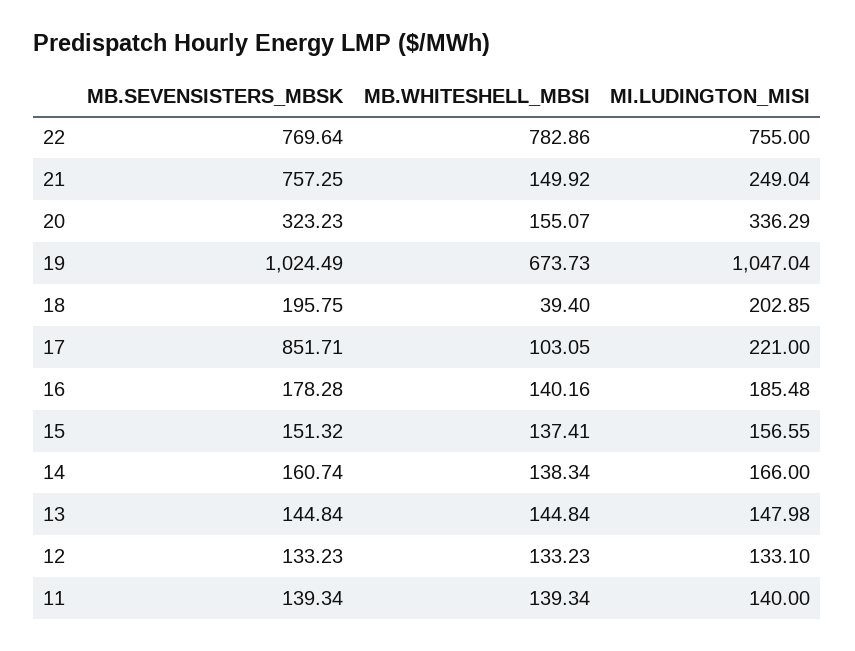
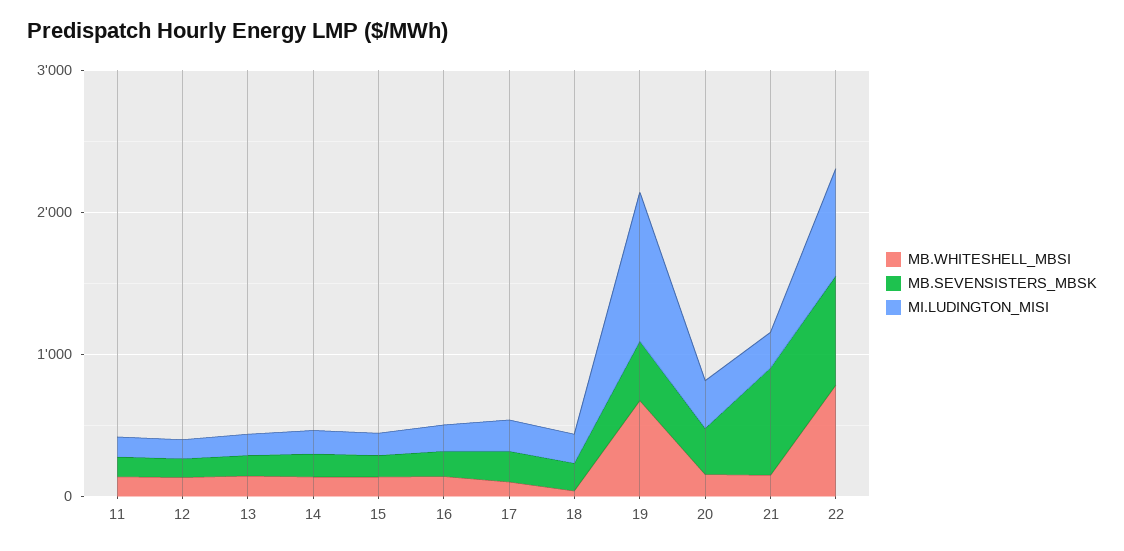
MB.SEVENSISTERS_MBSK, 19: 1024.49 -> 400
MB.SEVENSISTERS_MBSK, 17: 851.71 -> 200

